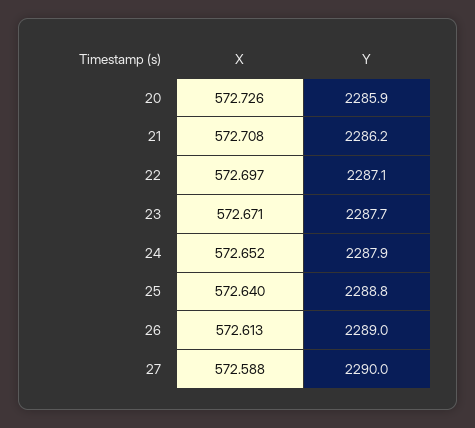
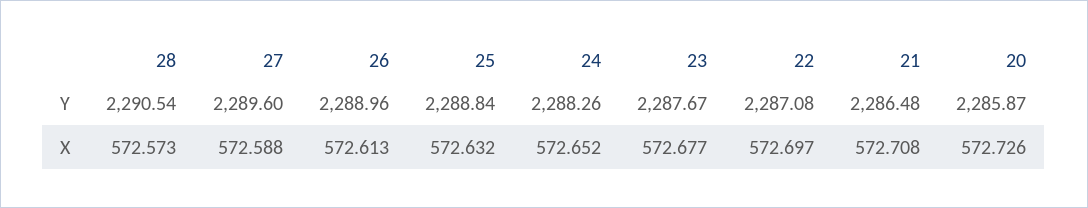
Y, 21: 2286.2 -> 2286.48
X, 23: 572.671 -> 572.677
Y, 24: 2287.9 -> 2288.26
X, 25: 572.64 -> 572.632
Y, 27: 2290 -> 2289.6
Y, 28: none -> 2290.54
X, 28: none -> 572.573

